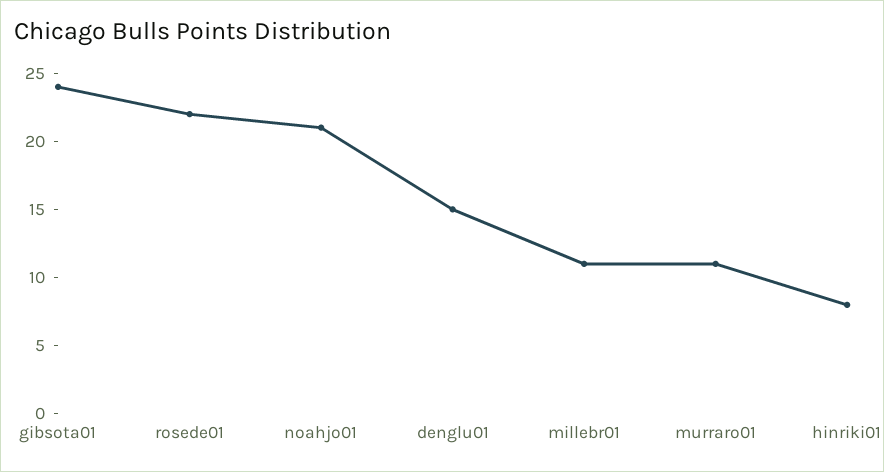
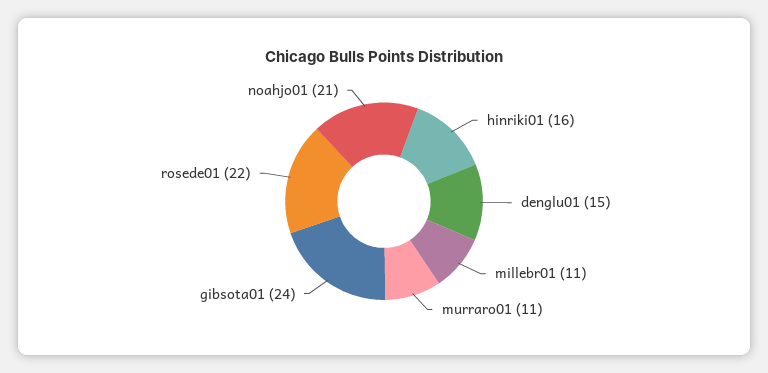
hinriki01: 8 -> 16

